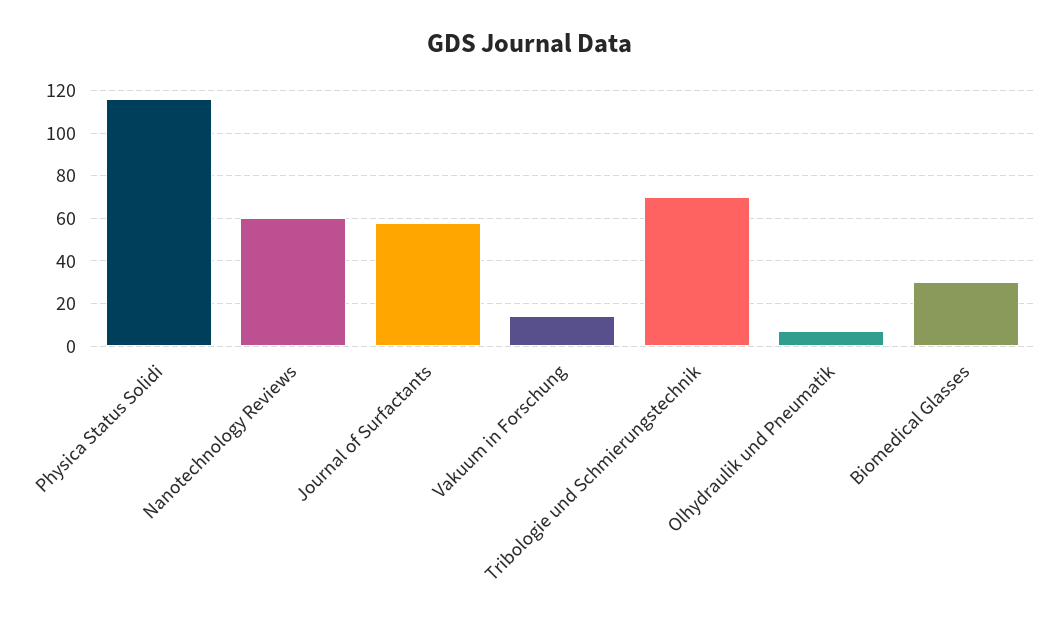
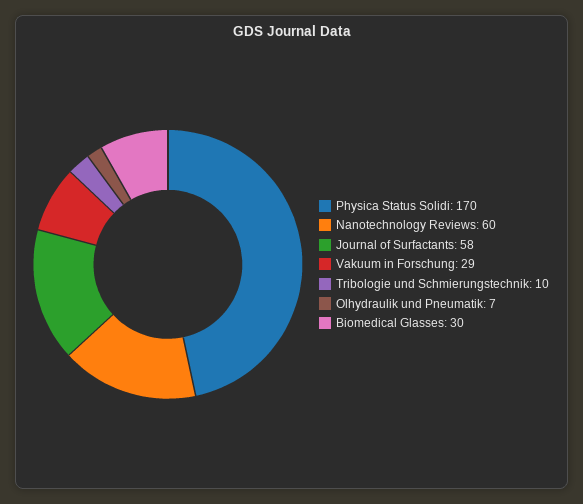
Physica Status Solidi: 115 -> 170
Vakuum in Forschung: 15 -> 29
Tribologie und Schmierungstechnik: 70 -> 10

